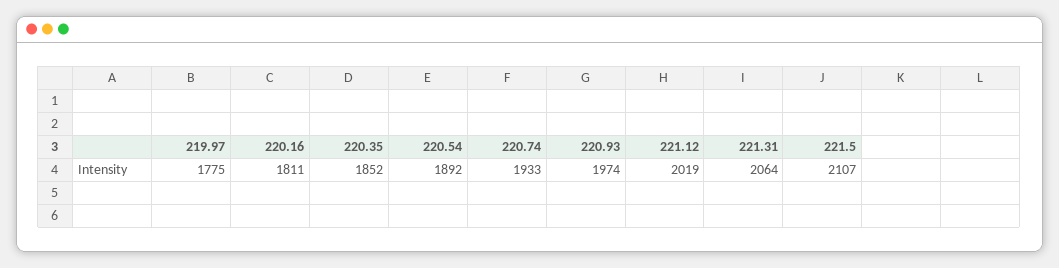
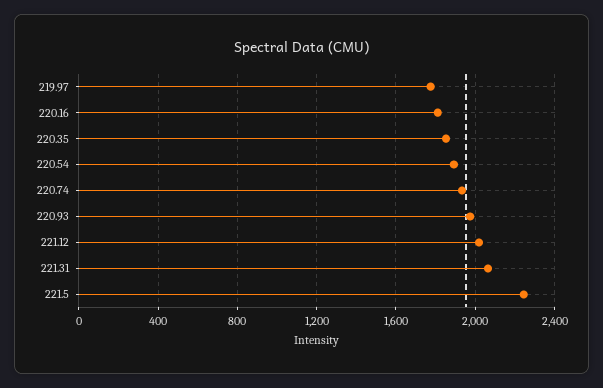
221.5: 2107 -> 2250

